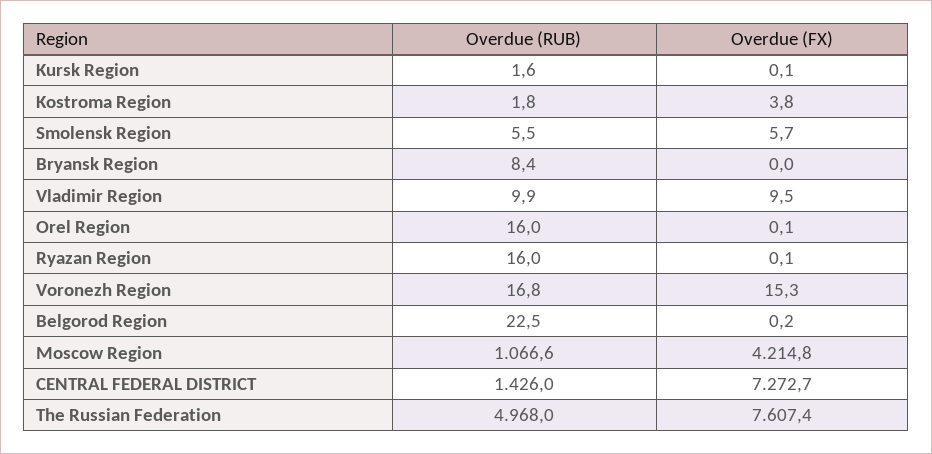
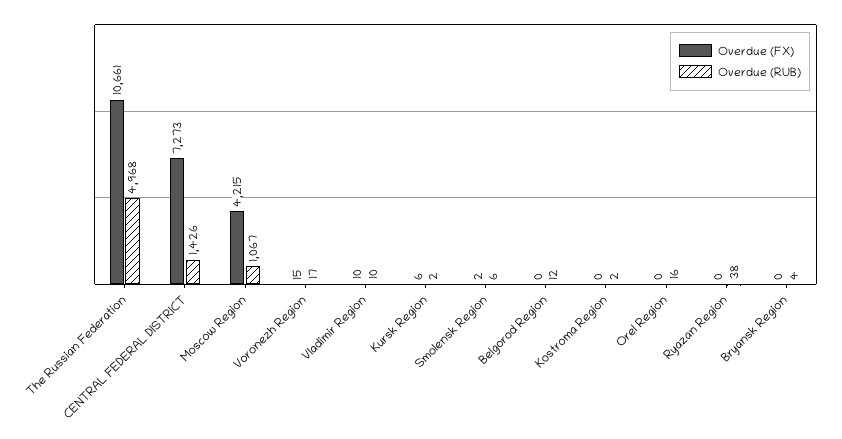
Overdue (FX), Kursk Region: 0.1 -> 6
Overdue (FX), Kostroma Region: 3.8 -> 0
Overdue (FX), Smolensk Region: 5.7 -> 2
Overdue (RUB), Bryansk Region: 8.4 -> 4
Overdue (RUB), Ryazan Region: 16 -> 38
Overdue (RUB), Belgorod Region: 22.5 -> 12
Overdue (FX), The Russian Federation: 7607.4 -> 10661

